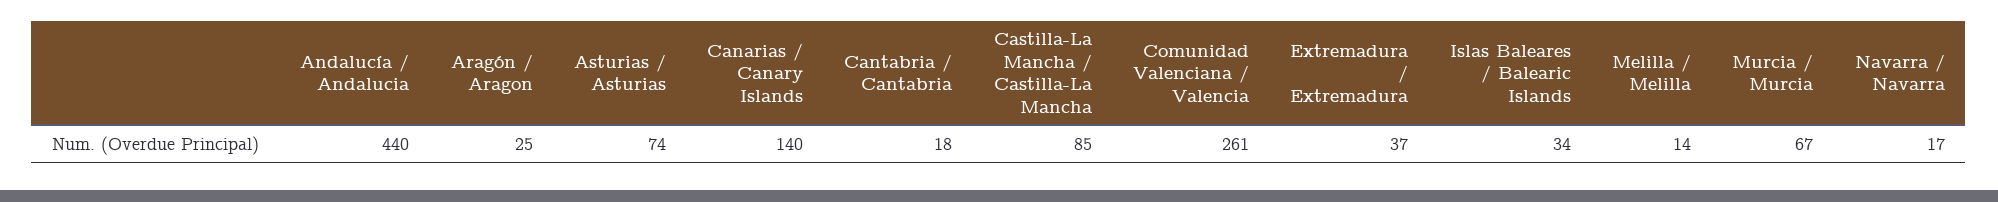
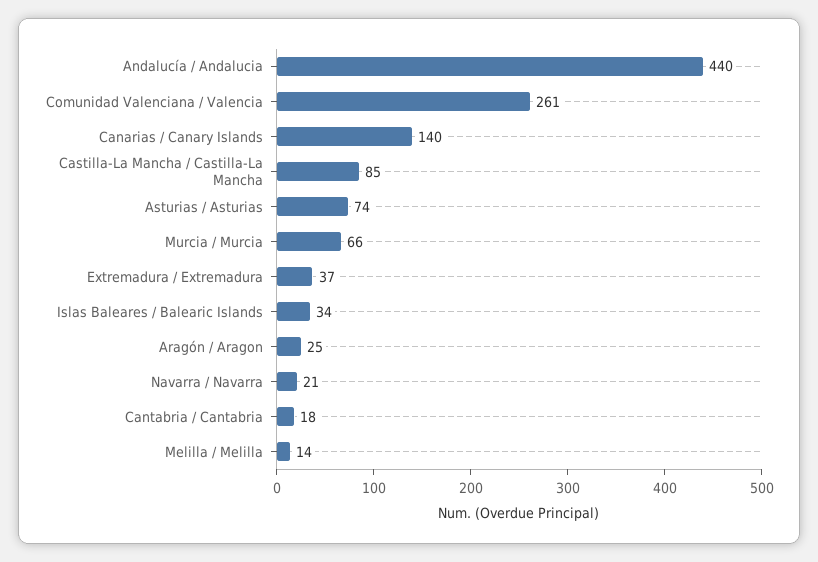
Murcia / Murcia: 67 -> 66
Navarra / Navarra: 17 -> 21

